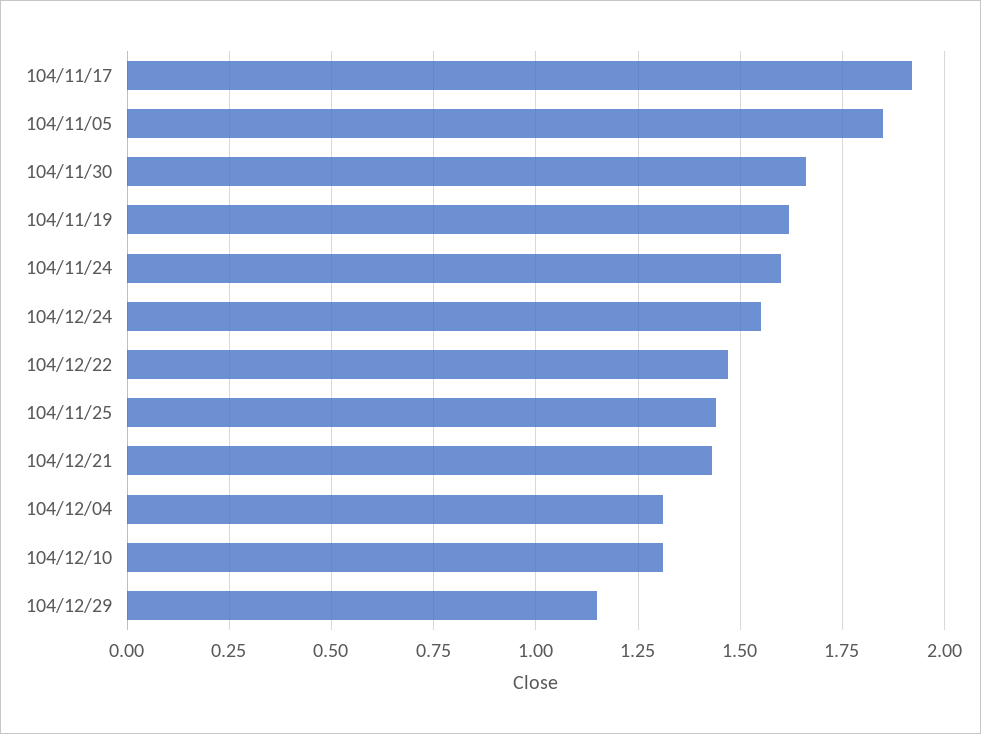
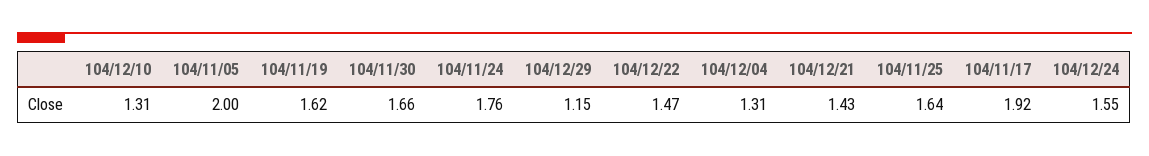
104/11/05: 1.85 -> 2
104/11/24: 1.6 -> 1.76
104/11/25: 1.45 -> 1.64

